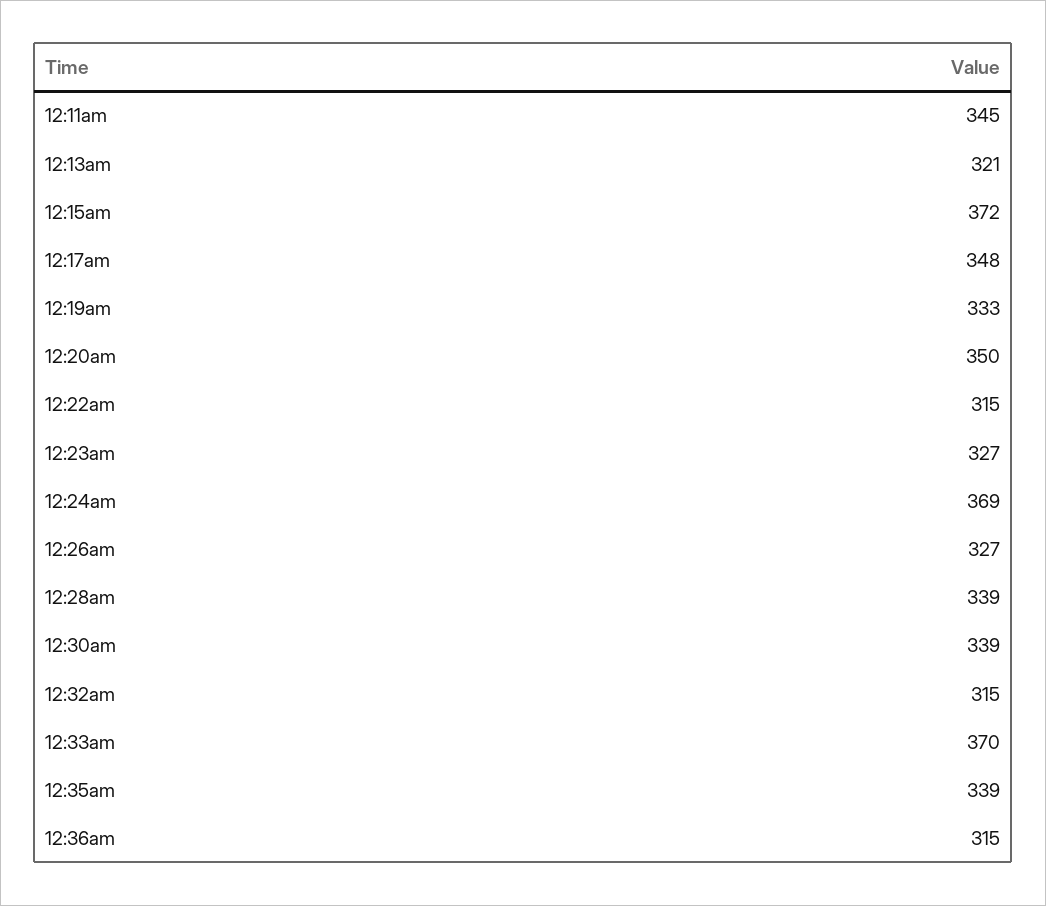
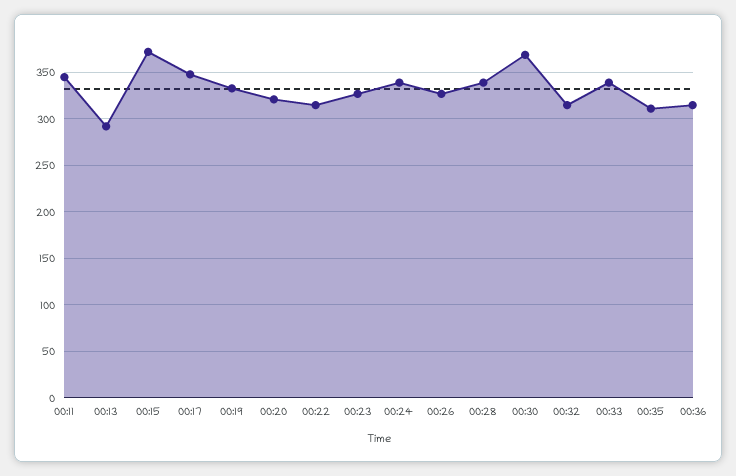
12:13am: 321 -> 290
12:20am: 350 -> 320
12:24am: 369 -> 340
12:30am: 339 -> 370
12:33am: 370 -> 340
12:35am: 339 -> 310

